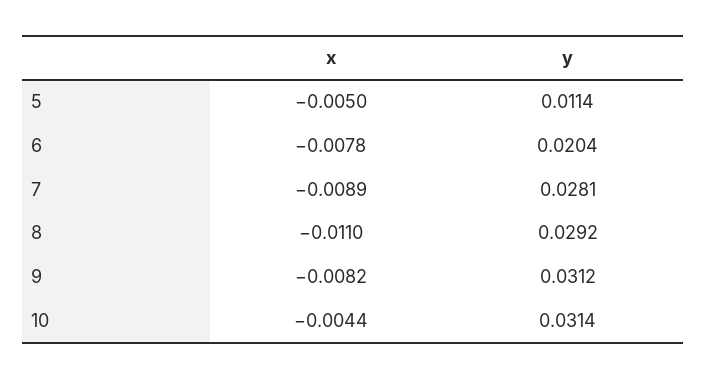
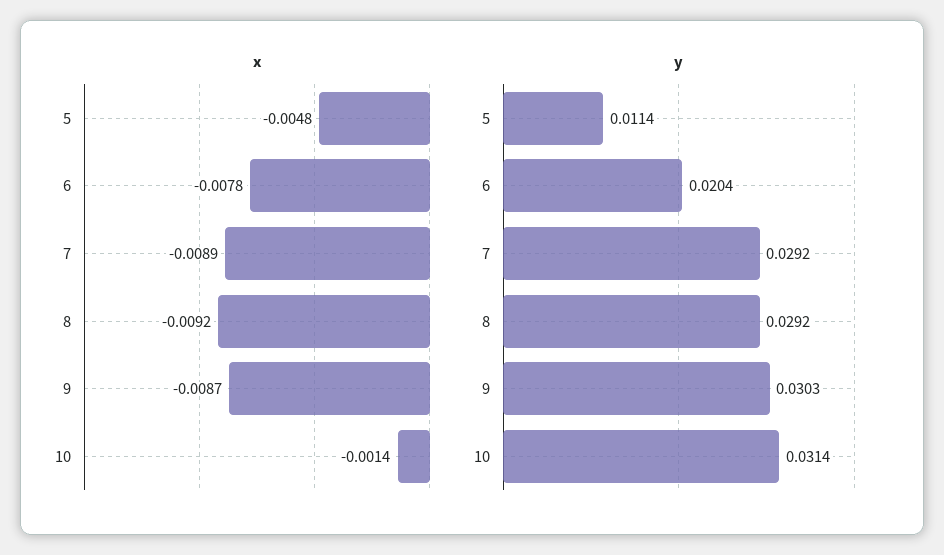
x, 5: -0.005 -> -0.0048
y, 7: 0.0281 -> 0.0292
x, 8: -0.011 -> -0.0092
x, 9: -0.0082 -> -0.0087
y, 9: 0.0312 -> 0.0303
x, 10: -0.0044 -> -0.0014

